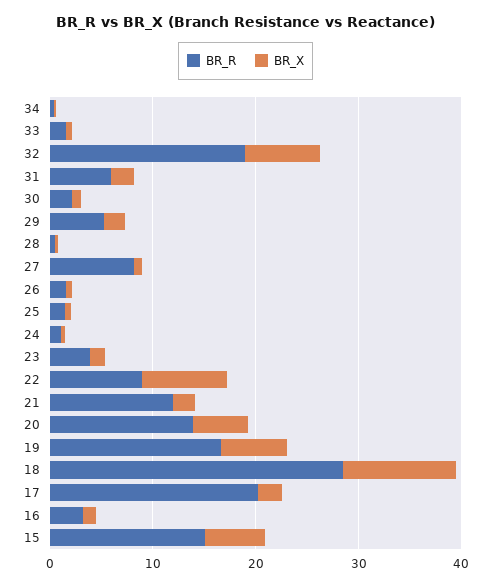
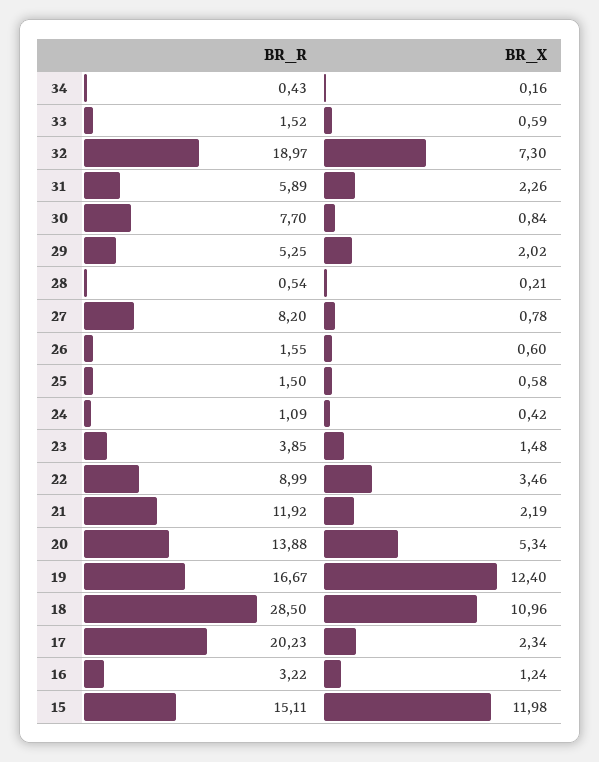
BR_R, 30: 2 -> 7.7
BR_X, 22: 8 -> 3.46
BR_X, 19: 6 -> 12.4
BR_X, 15: 6 -> 11.98

